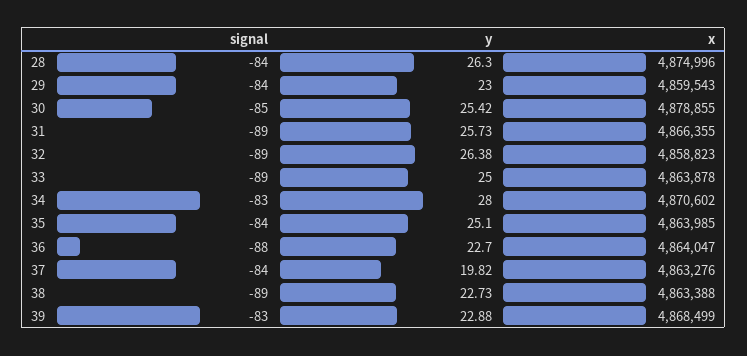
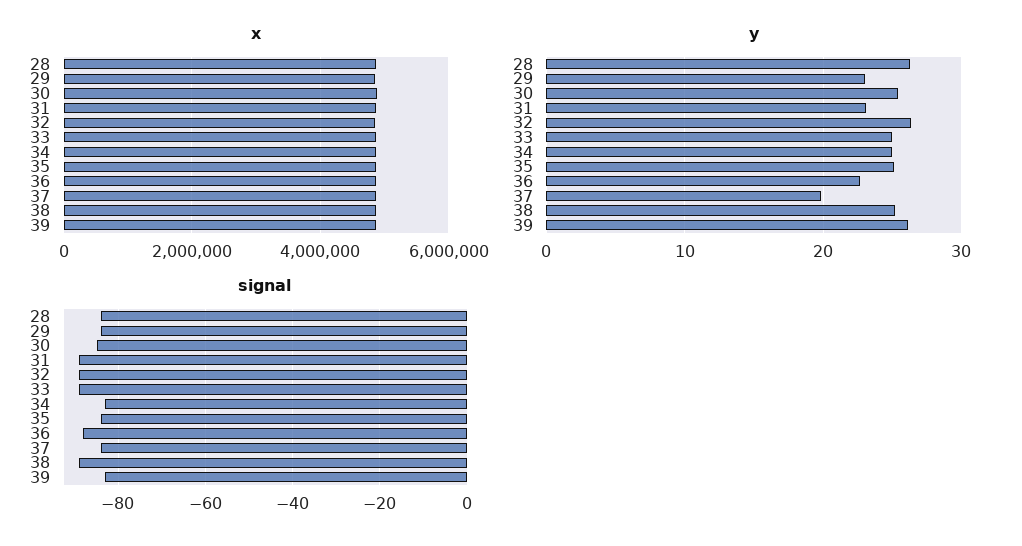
y, 31: 25.73 -> 23
y, 34: 28 -> 25
y, 38: 22.73 -> 25
y, 39: 22.88 -> 26

